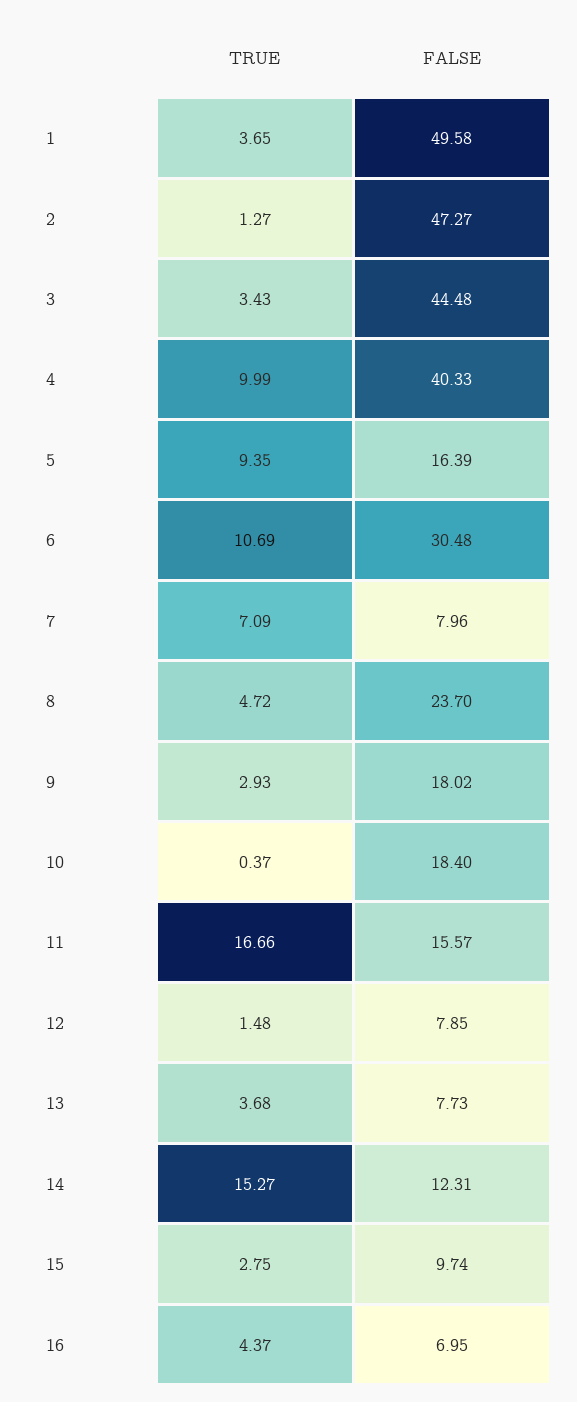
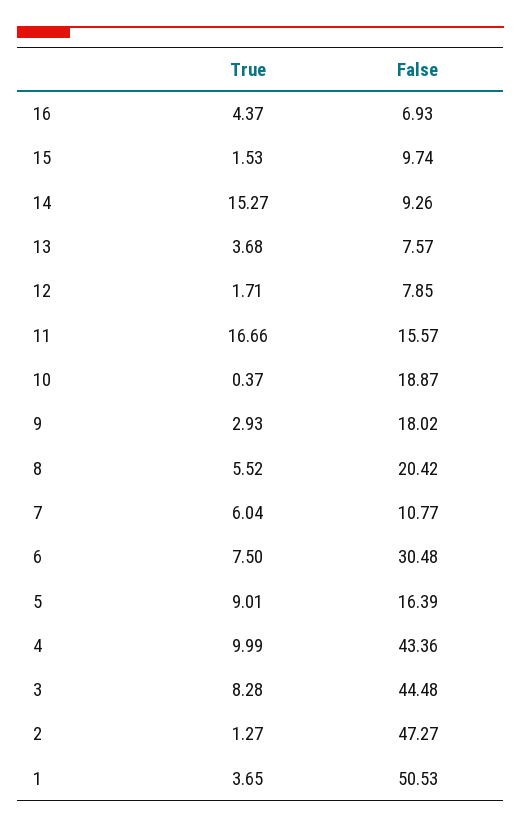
FALSE, 1: 49.58 -> 50.53
TRUE, 3: 3.43 -> 8.28
FALSE, 4: 40.33 -> 43.36
TRUE, 5: 9.35 -> 9.01
TRUE, 6: 10.69 -> 7.5
TRUE, 7: 7.09 -> 6.04
FALSE, 7: 7.96 -> 10.77
TRUE, 8: 4.72 -> 5.52
FALSE, 8: 23.7 -> 20.42
FALSE, 10: 18.4 -> 18.87
TRUE, 12: 1.48 -> 1.71
FALSE, 13: 7.73 -> 7.57
FALSE, 14: 12.31 -> 9.26
TRUE, 15: 2.75 -> 1.53
FALSE, 16: 6.95 -> 6.93

